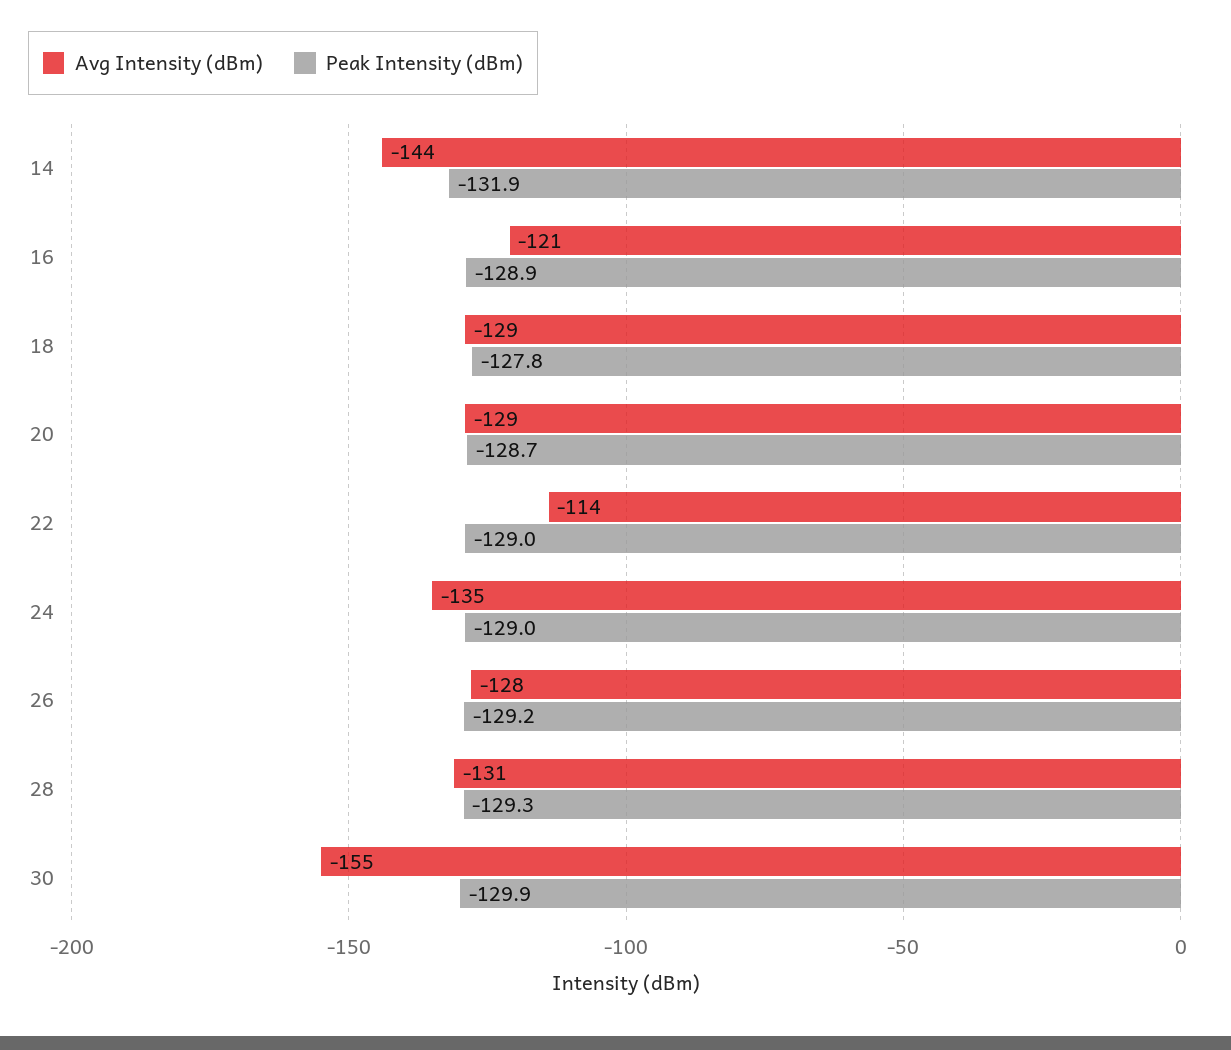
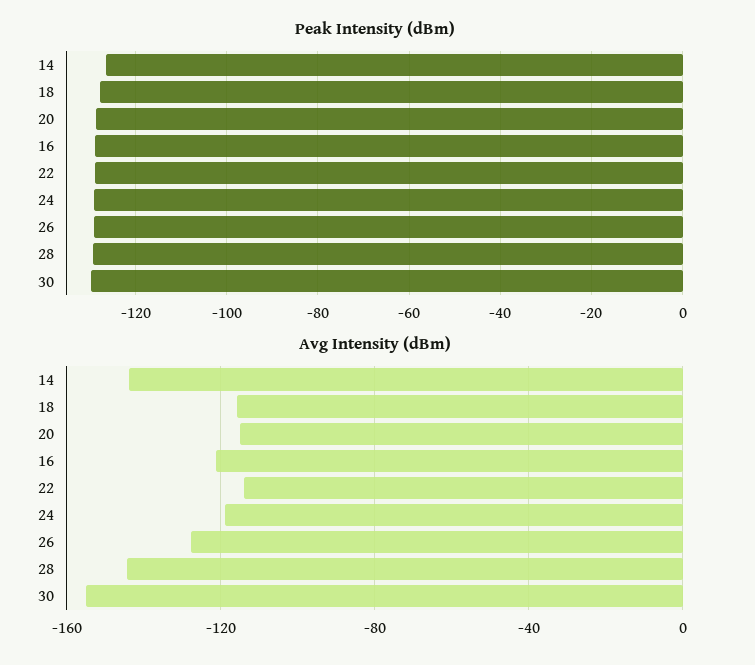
Peak Intensity (dBm), 14: -131.9 -> -126
Avg Intensity (dBm), 18: -129 -> -115
Avg Intensity (dBm), 20: -129 -> -115
Avg Intensity (dBm), 24: -135 -> -120
Avg Intensity (dBm), 28: -131 -> -145

